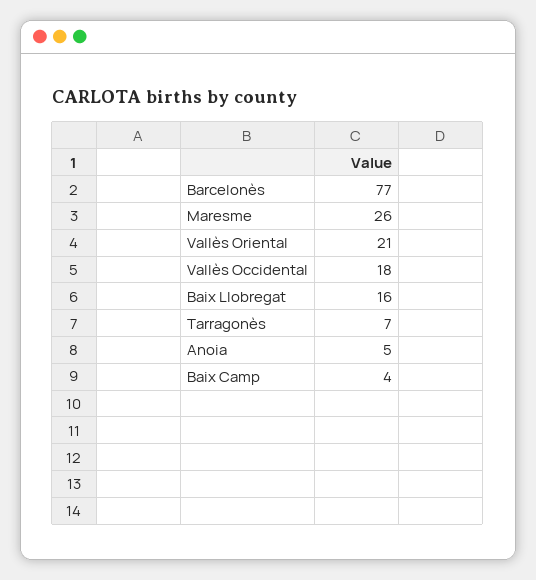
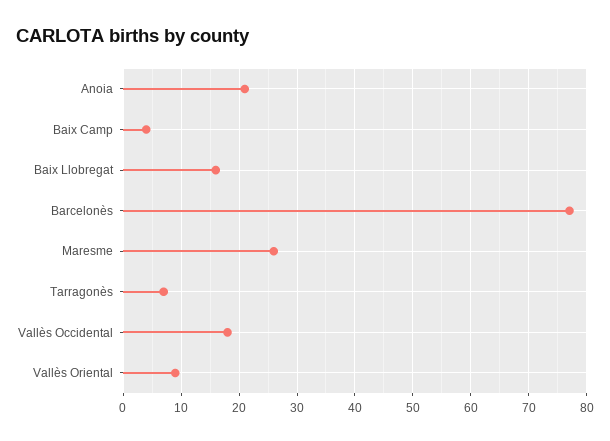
Vallès Oriental: 21 -> 10
Anoia: 5 -> 20

